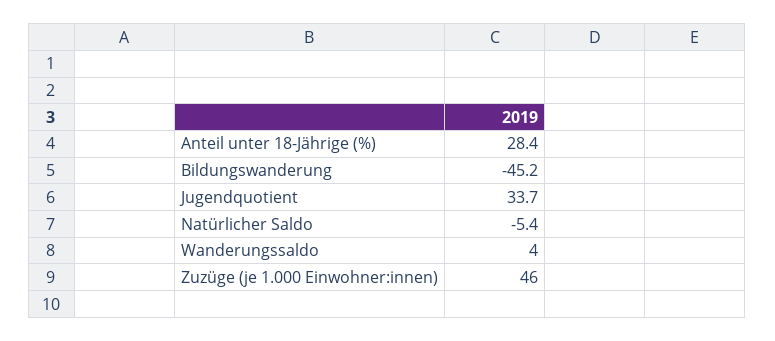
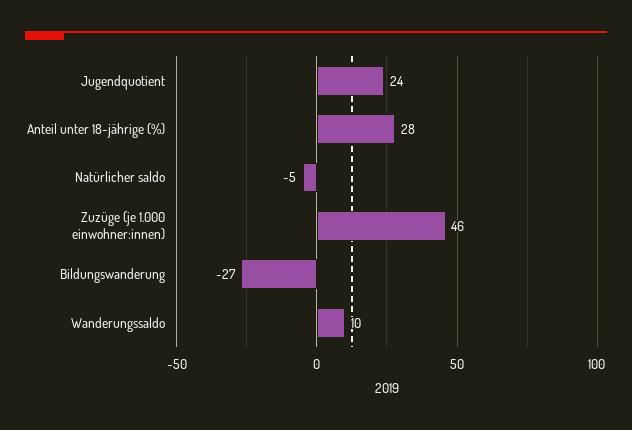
Bildungswanderung: -45.2 -> -27
Jugendquotient: 33.7 -> 24
Wanderungssaldo: 4 -> 10

